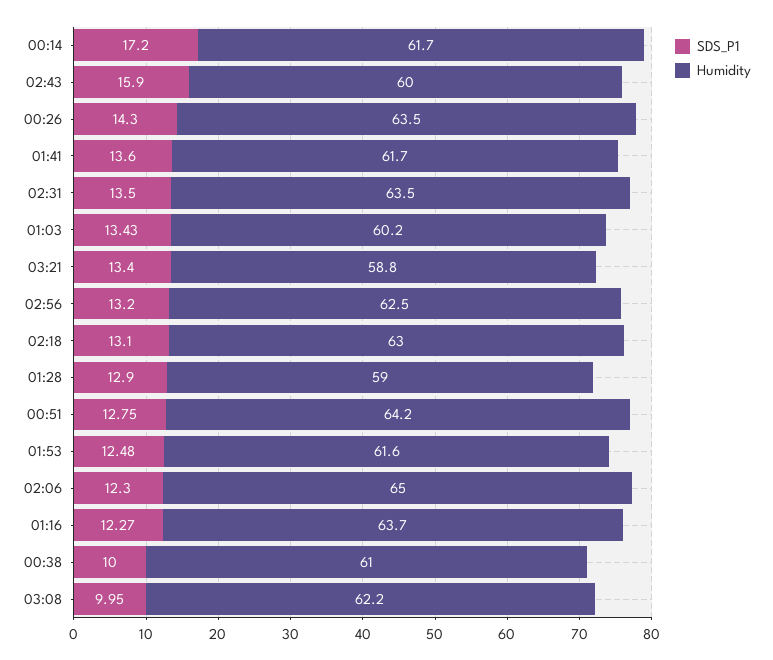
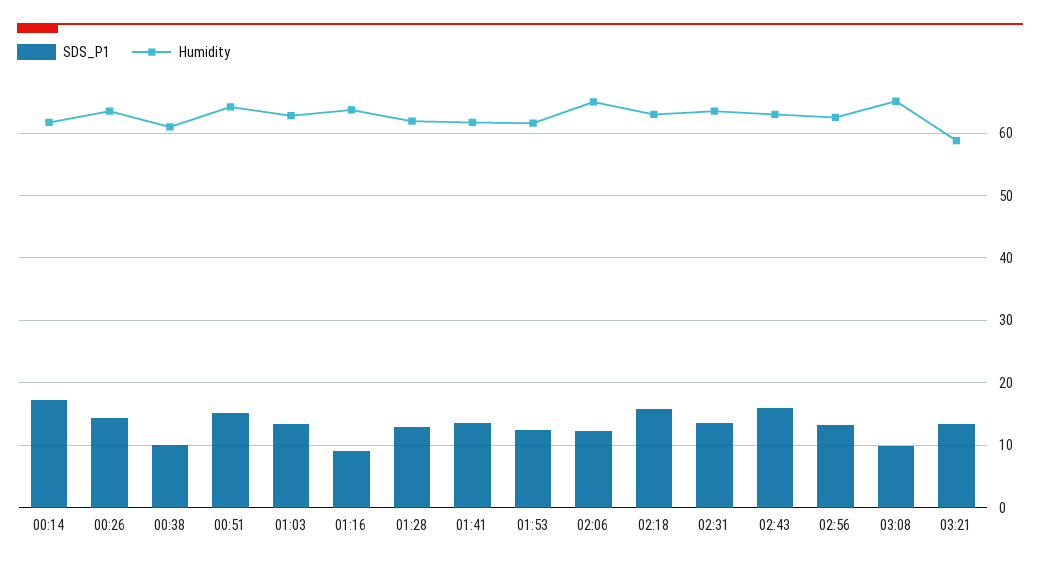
Humidity, 02:43: 60 -> 63
Humidity, 01:03: 60.2 -> 63
SDS_P1, 02:18: 13.1 -> 16
Humidity, 01:28: 59 -> 62
SDS_P1, 00:51: 12.75 -> 15
SDS_P1, 01:16: 12.27 -> 9
Humidity, 03:08: 62.2 -> 65

